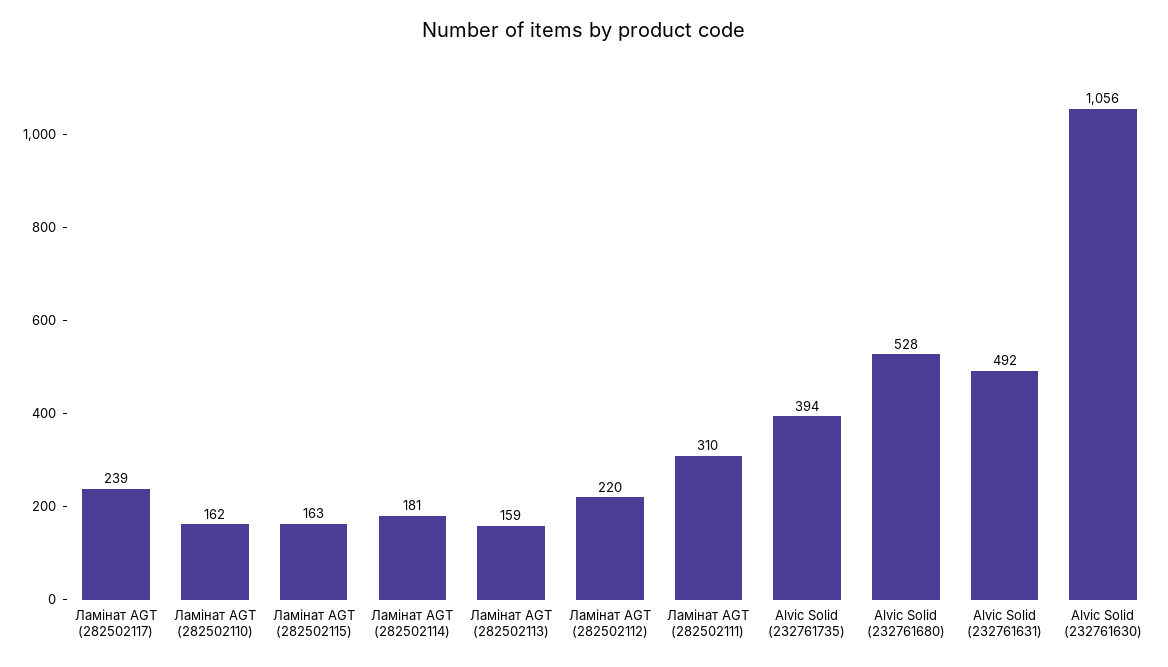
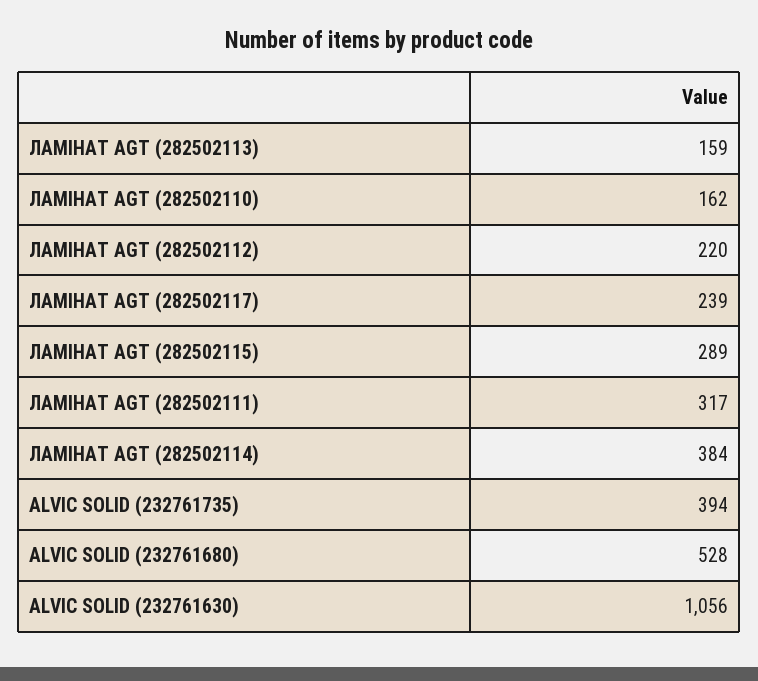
Ламінат AGT (282502115): 163 -> 289
Ламінат AGT (282502114): 181 -> 384
Ламінат AGT (282502111): 310 -> 317
Alvic Solid (232761631): 492 -> none

